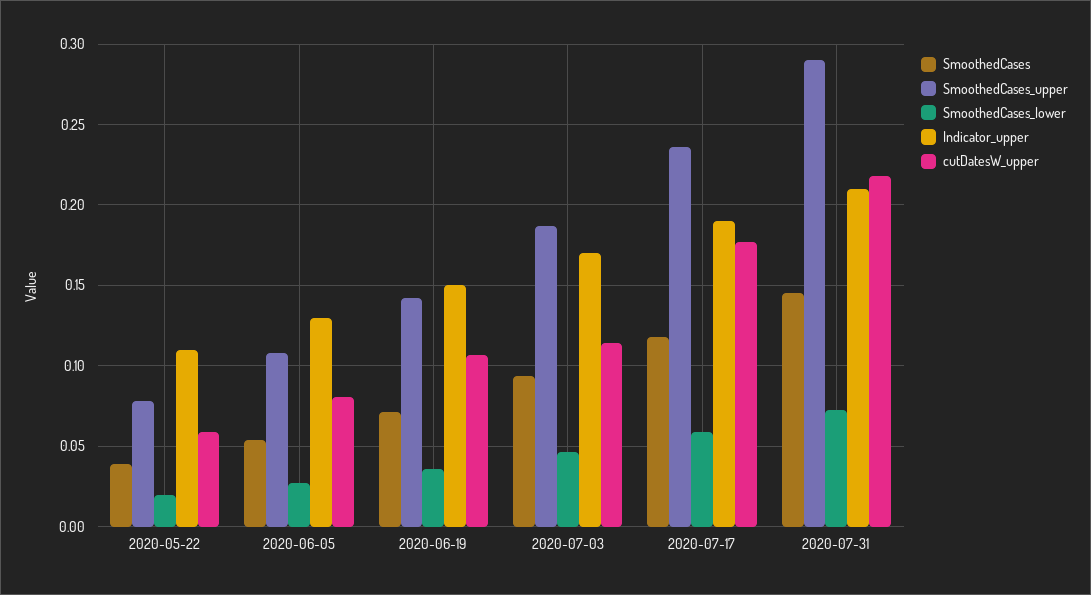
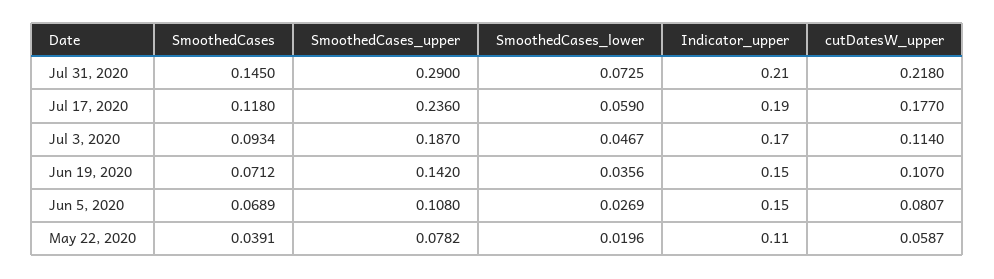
SmoothedCases, 2020-06-05: 0.055 -> 0.0689
Indicator_upper, 2020-06-05: 0.13 -> 0.15

